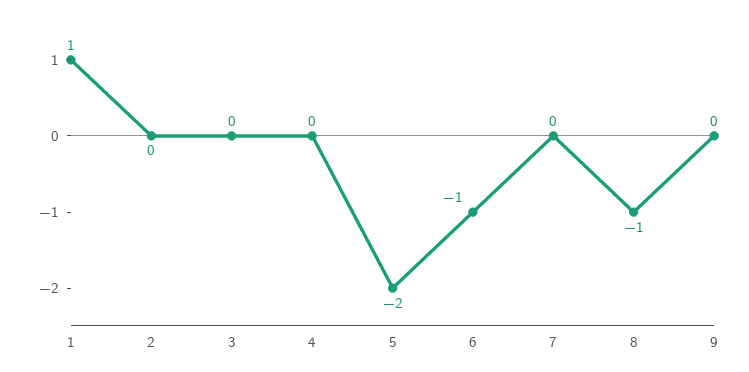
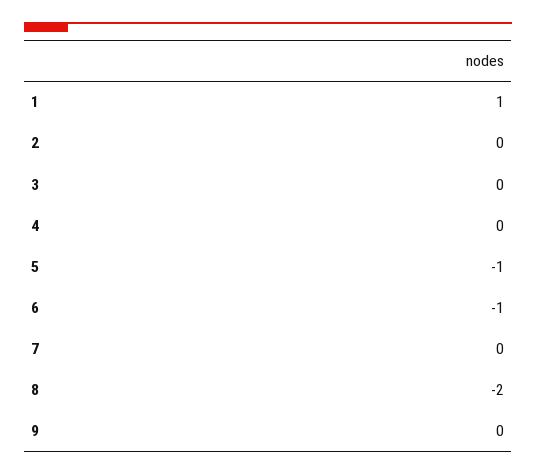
5: -2 -> -1
8: -1 -> -2

